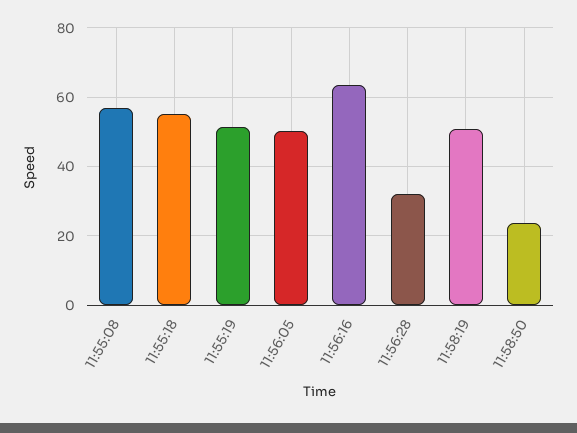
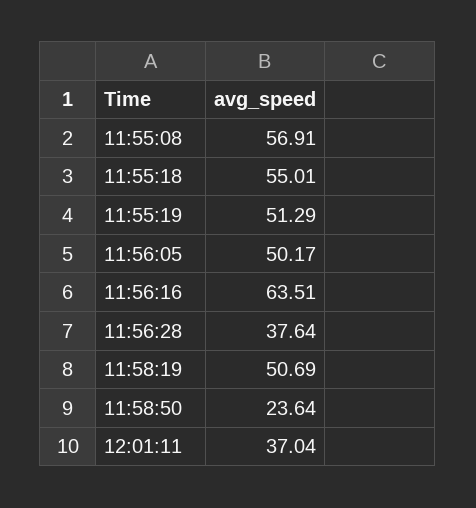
11:56:28: 32 -> 37.64
12:01:11: none -> 37.04

